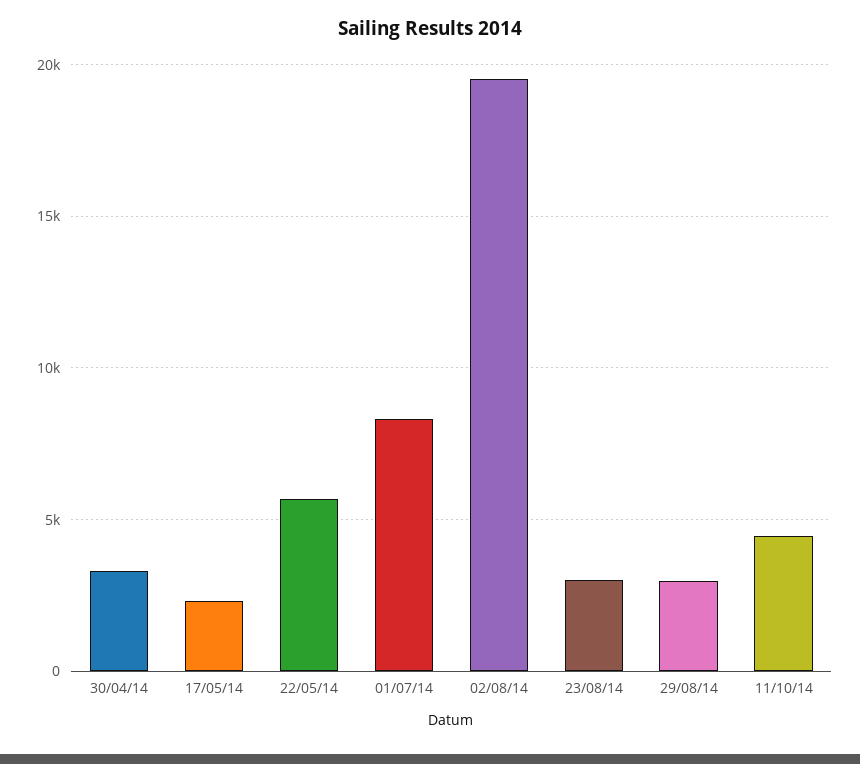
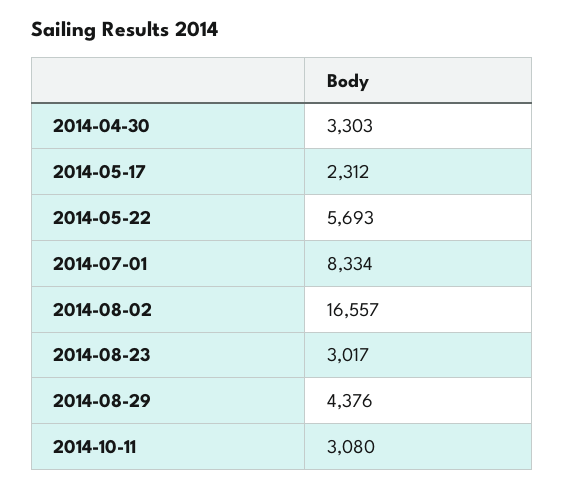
02/08/14: 19500 -> 16557
29/08/14: 3000 -> 4376
11/10/14: 4500 -> 3080

